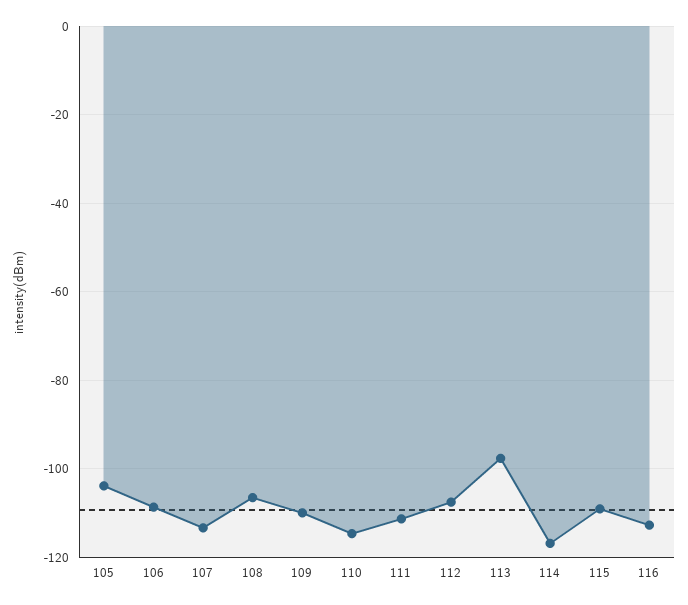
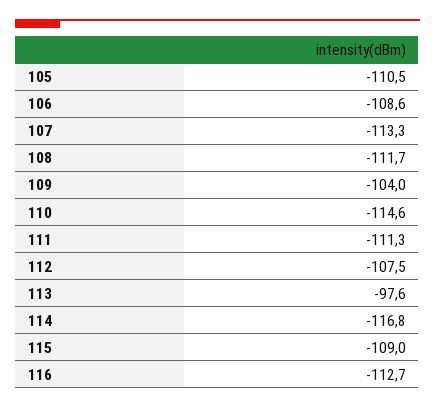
105: -104 -> -110.5
108: -106 -> -111.7
109: -110 -> -104

